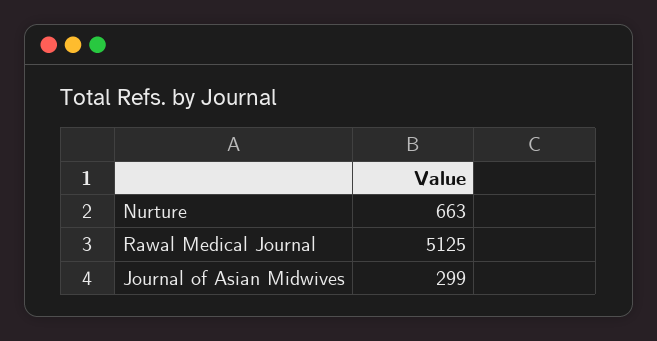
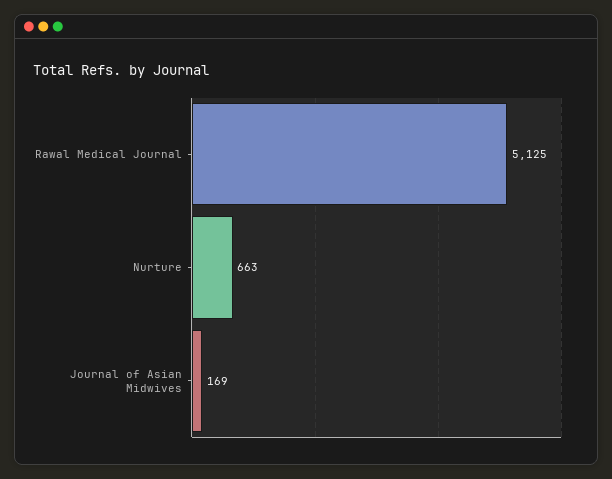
Journal of Asian Midwives: 299 -> 169

